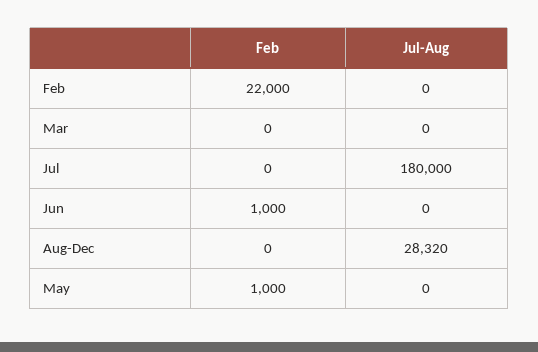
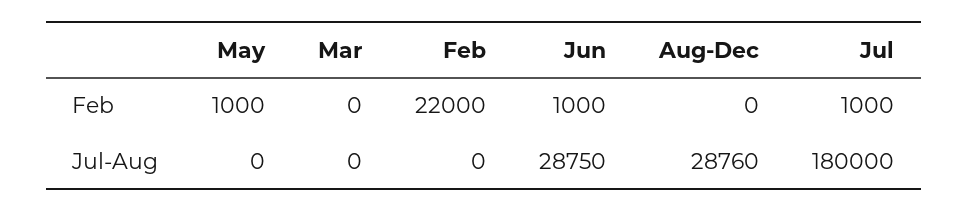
Feb, Jul: 0 -> 1000
Jul-Aug, Jun: 0 -> 28750
Jul-Aug, Aug-Dec: 28320 -> 28760

